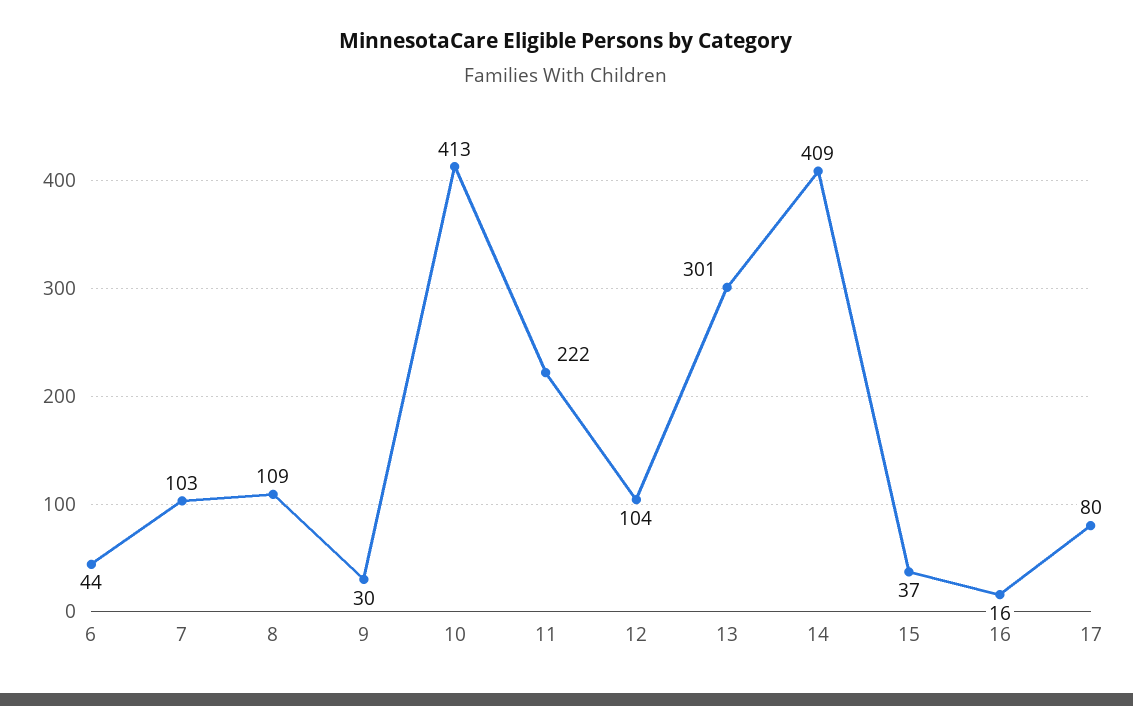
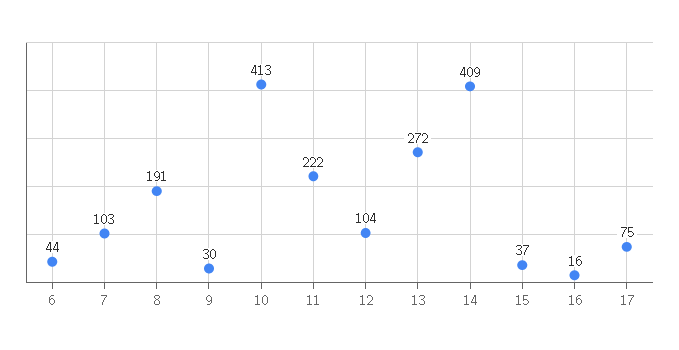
8: 109 -> 191
13: 301 -> 272
17: 80 -> 75

